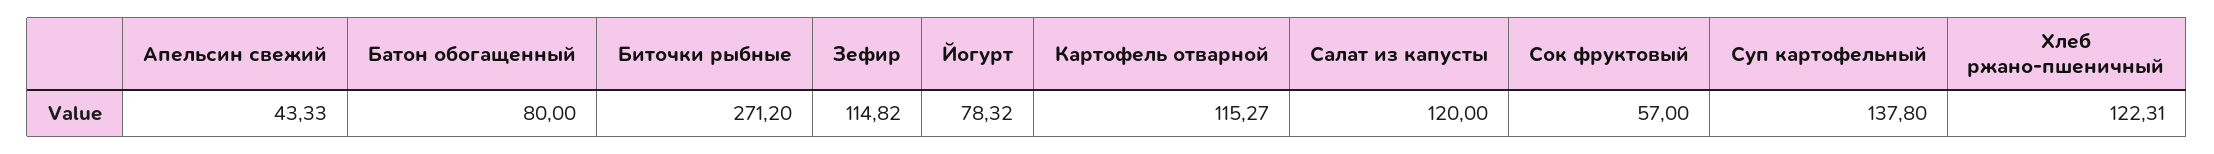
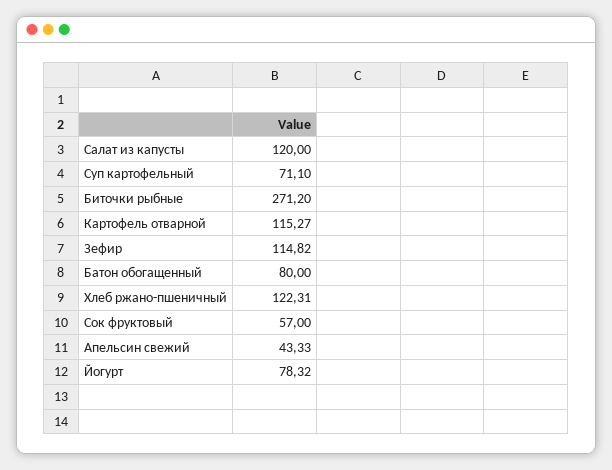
Суп картофельный: 137.8 -> 71.1

